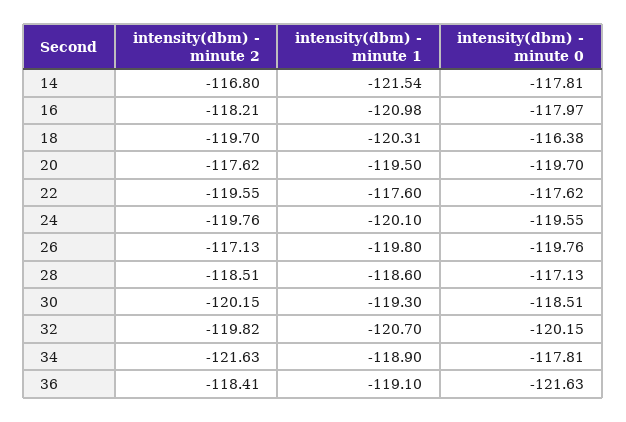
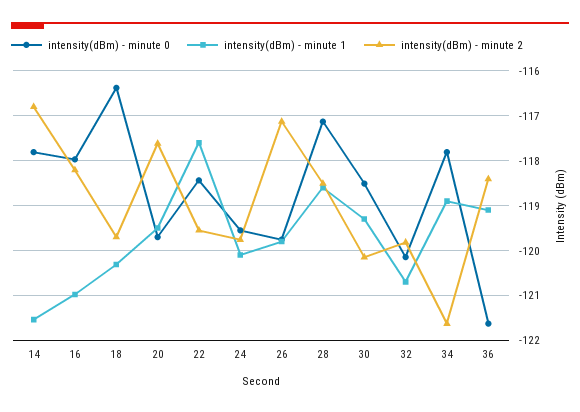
intensity(dbm) - minute 0, 22: -117.62 -> -118.4

